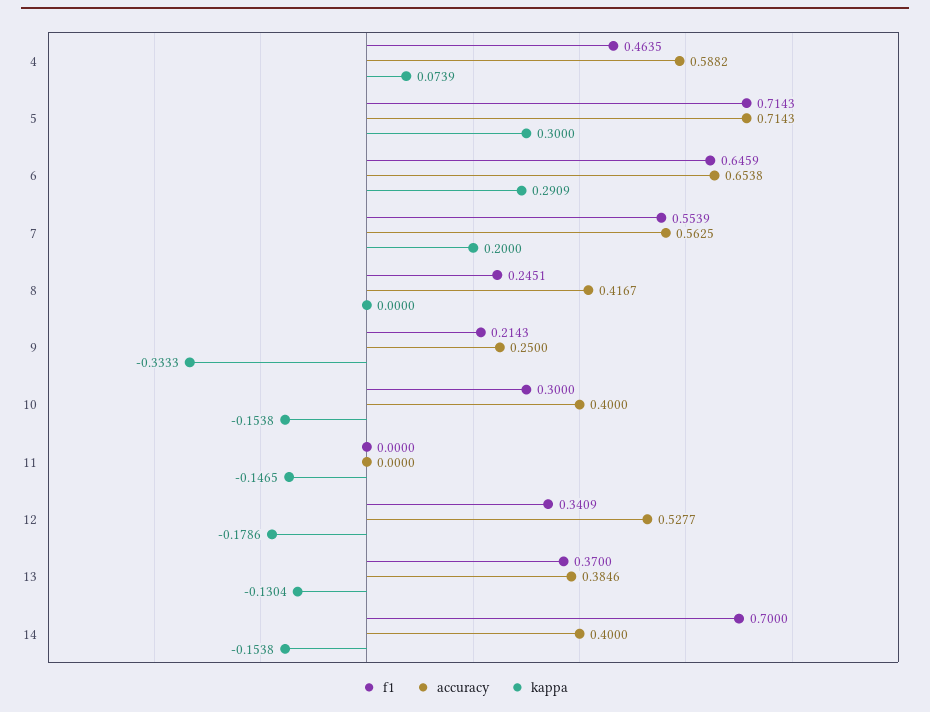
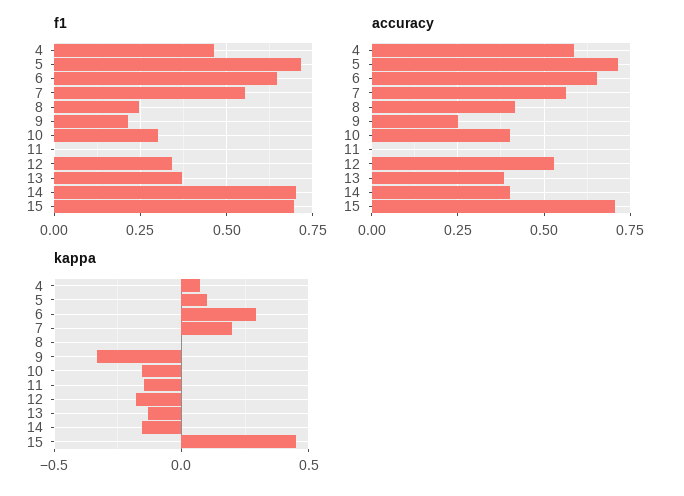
kappa, 5: 0.3 -> 0.1
f1, 15: none -> 0.7
accuracy, 15: none -> 0.7
kappa, 15: none -> 0.45

